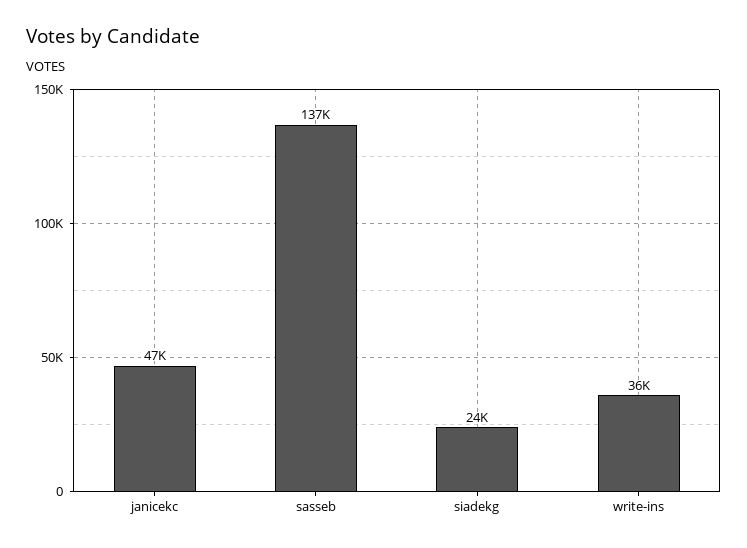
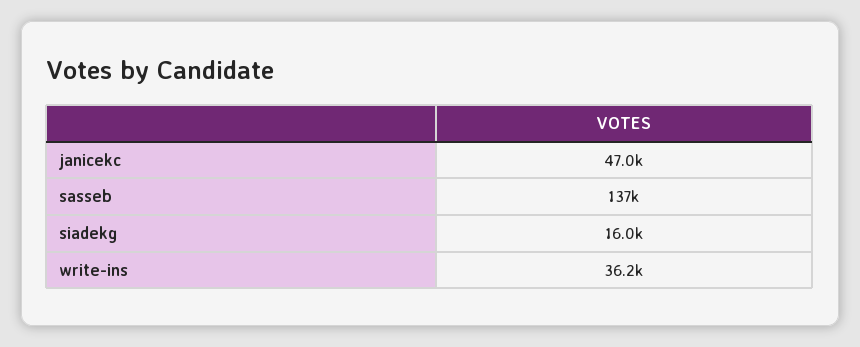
siadekg: 24000 -> 16000

